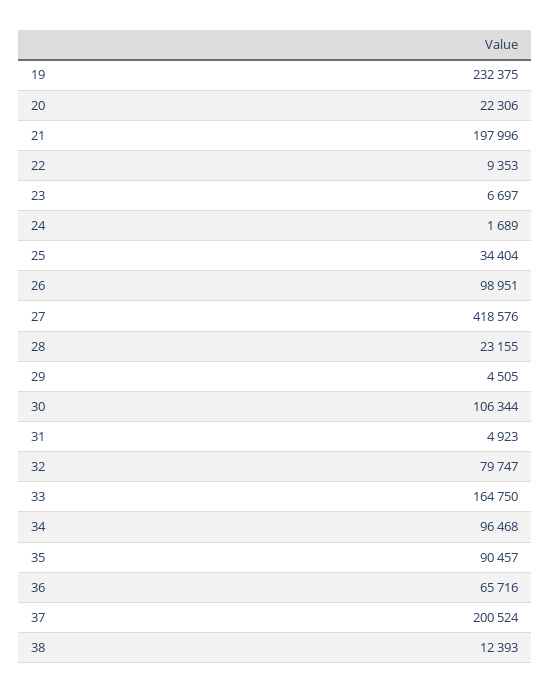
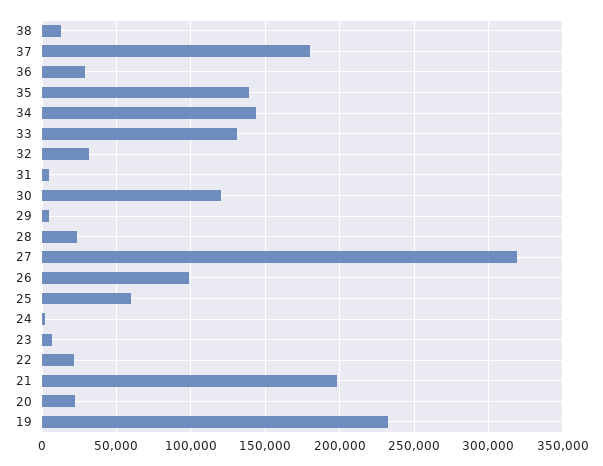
22: 9353 -> 20000
25: 34404 -> 60000
27: 418576 -> 320000
30: 106344 -> 120000
32: 79747 -> 30000
33: 164750 -> 130000
34: 96468 -> 145000
35: 90457 -> 140000
36: 65716 -> 30000
37: 200524 -> 180000

